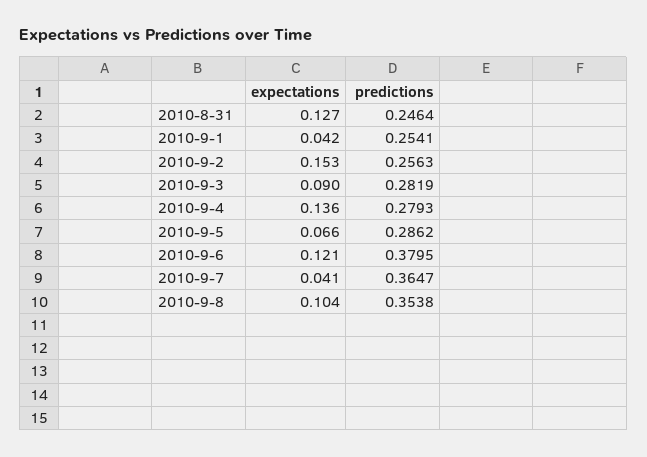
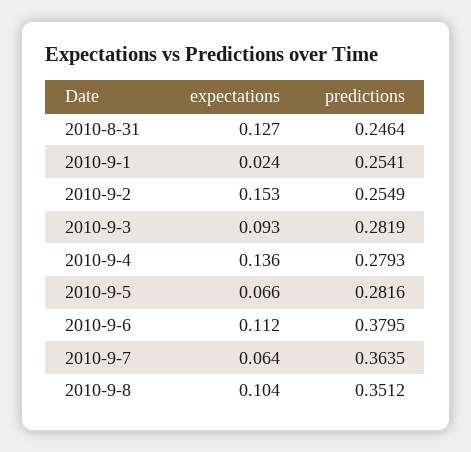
expectations, 2010-9-1: 0.042 -> 0.024
predictions, 2010-9-2: 0.2563 -> 0.2549
expectations, 2010-9-3: 0.09 -> 0.093
predictions, 2010-9-5: 0.2862 -> 0.2816
expectations, 2010-9-6: 0.121 -> 0.112
expectations, 2010-9-7: 0.041 -> 0.064
predictions, 2010-9-7: 0.3647 -> 0.3635
predictions, 2010-9-8: 0.3538 -> 0.3512

